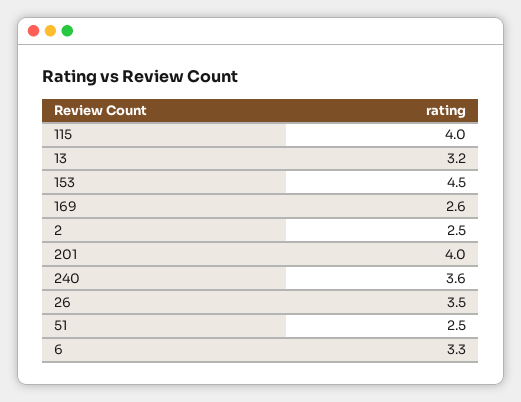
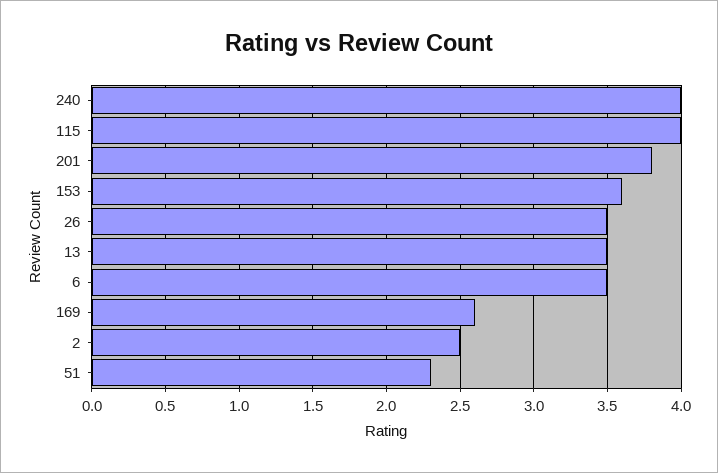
13: 3.2 -> 3.5
153: 4.5 -> 3.6
201: 4 -> 3.8
240: 3.6 -> 4
51: 2.5 -> 2.3
6: 3.3 -> 3.5

